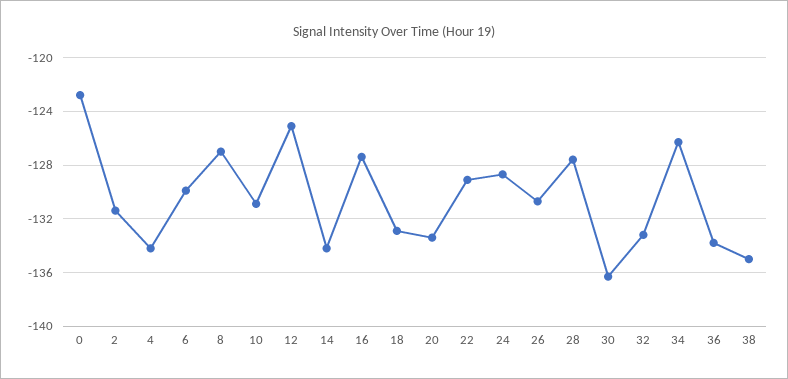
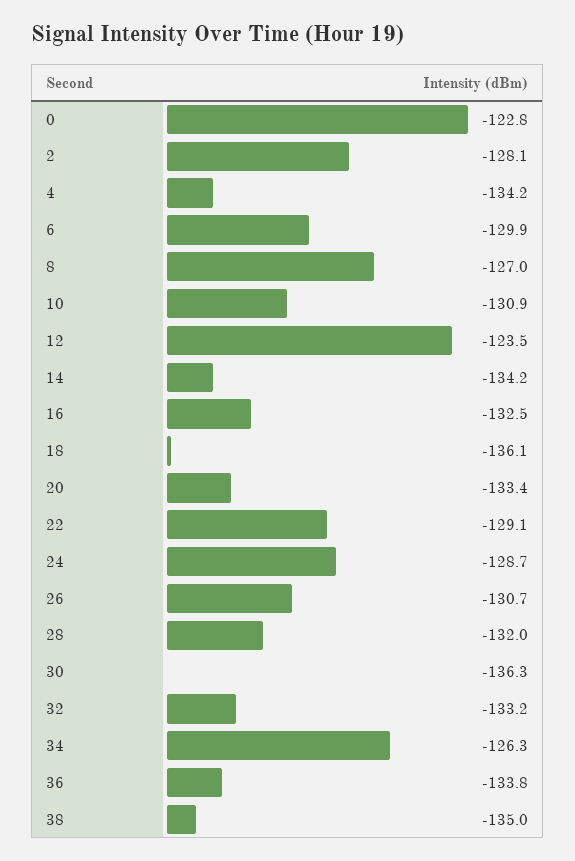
2: -131.5 -> -128.1
12: -125 -> -123.5
16: -127.5 -> -132.5
18: -133 -> -136.1
28: -127.5 -> -132

